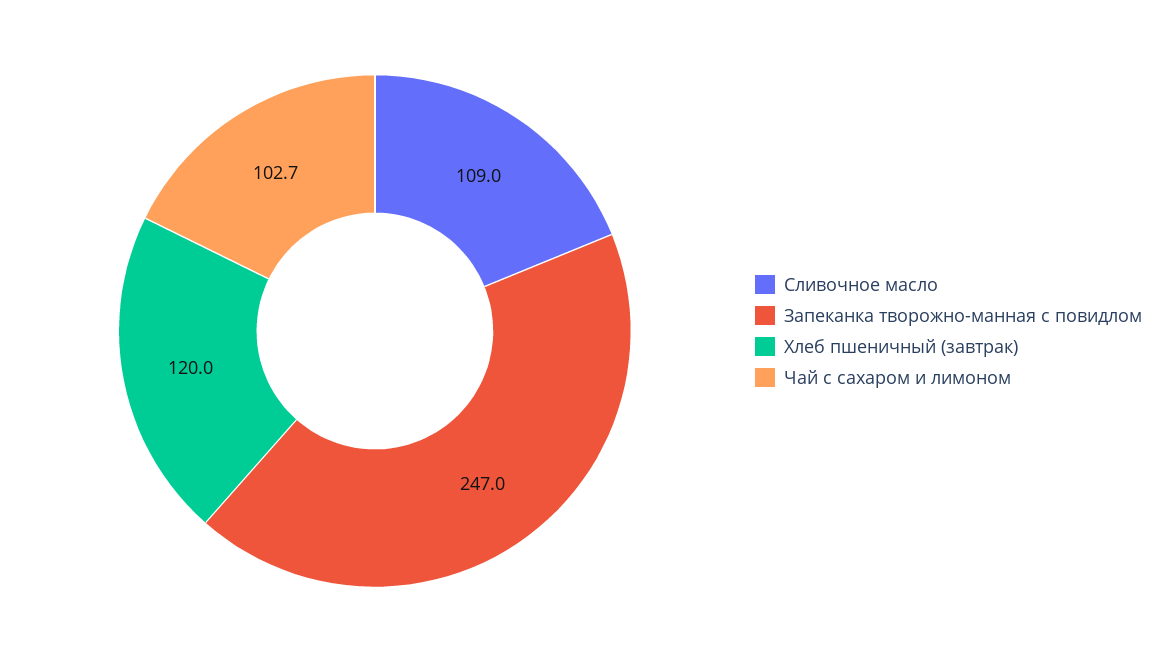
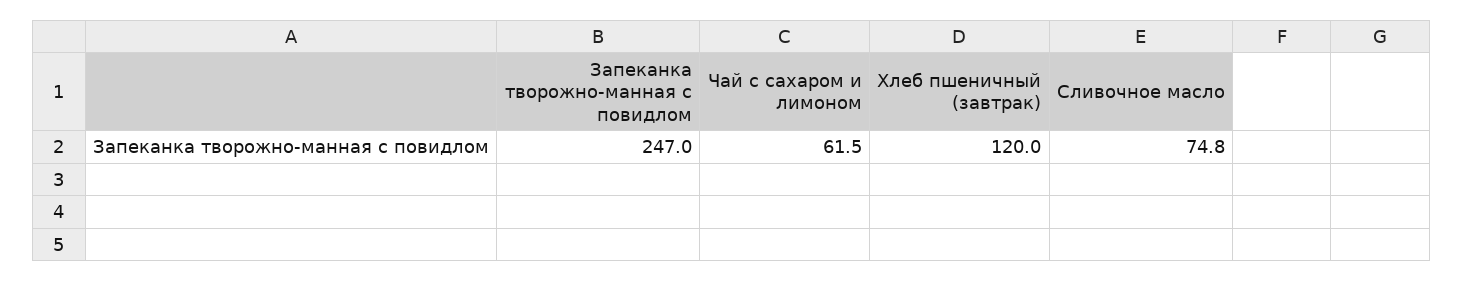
Сливочное масло: 109 -> 74.8
Чай с сахаром и лимоном: 102.7 -> 61.5

